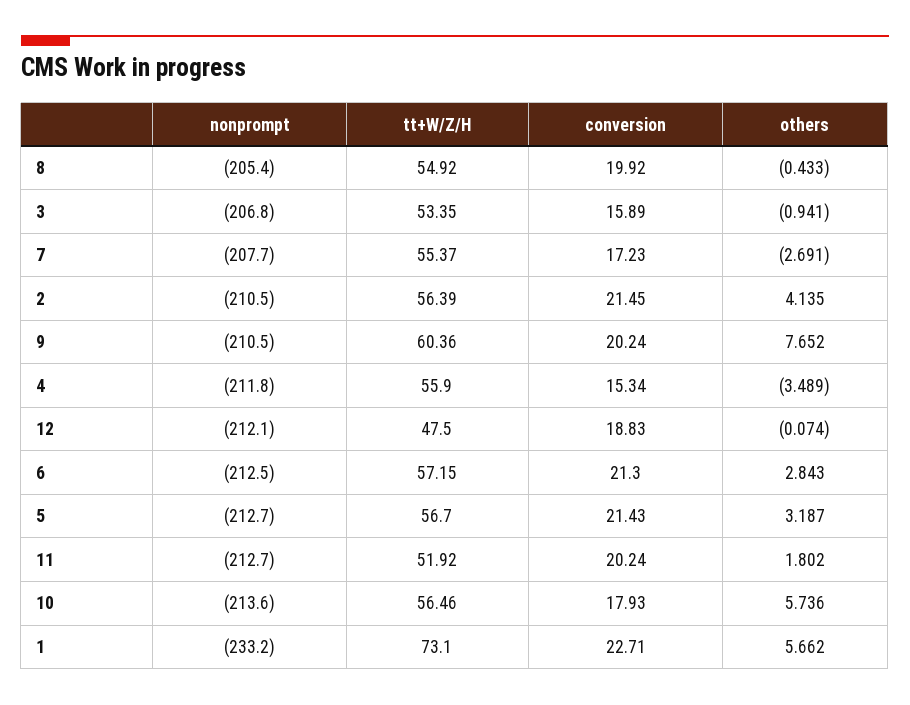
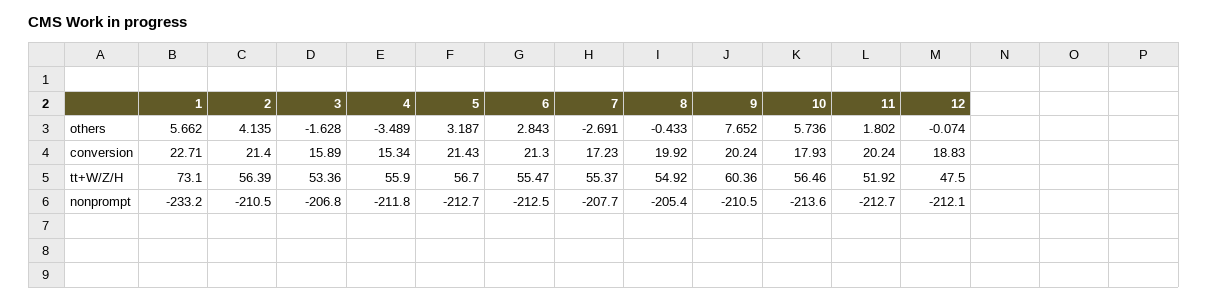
tt+W/Z/H, 3: 53.35 -> 53.36
others, 3: -0.941 -> -1.628
conversion, 2: 21.45 -> 21.4
tt+W/Z/H, 6: 57.15 -> 55.47

